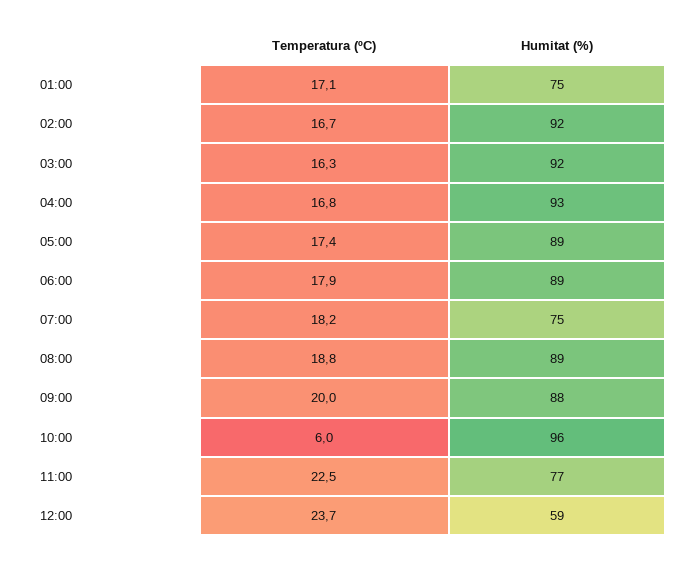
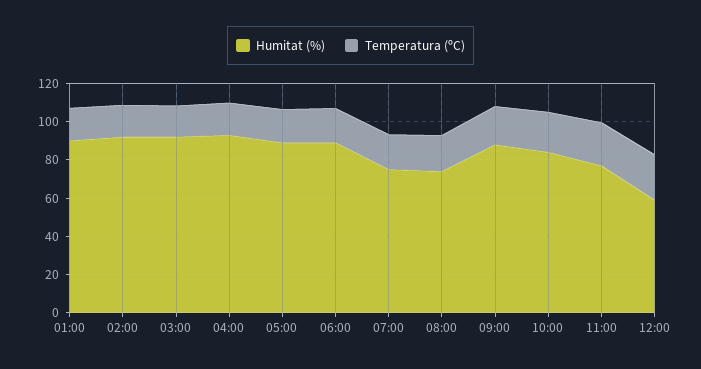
Humitat (%), 01:00: 75 -> 90
Humitat (%), 08:00: 89 -> 75
Temperatura (ºC), 10:00: 6 -> 20
Humitat (%), 10:00: 96 -> 85

